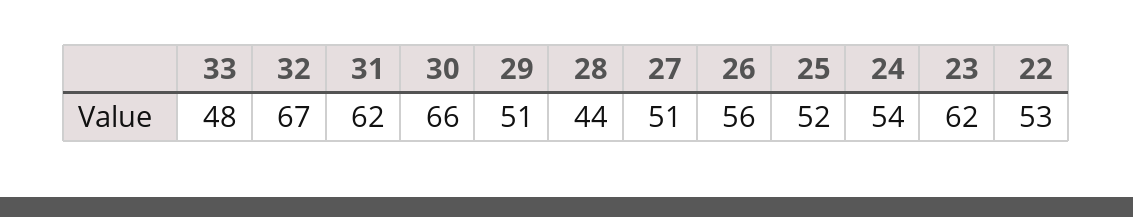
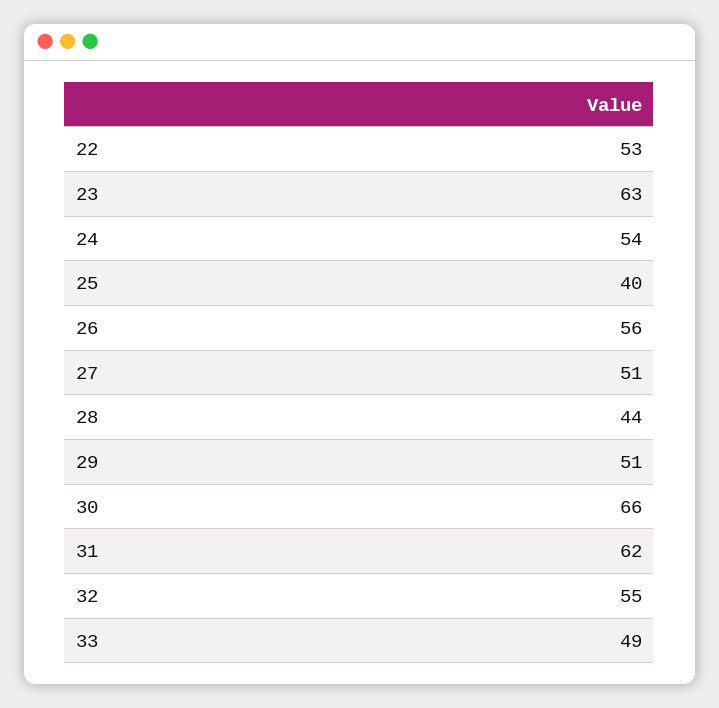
33: 48 -> 49
32: 67 -> 55
25: 52 -> 40
23: 62 -> 63

